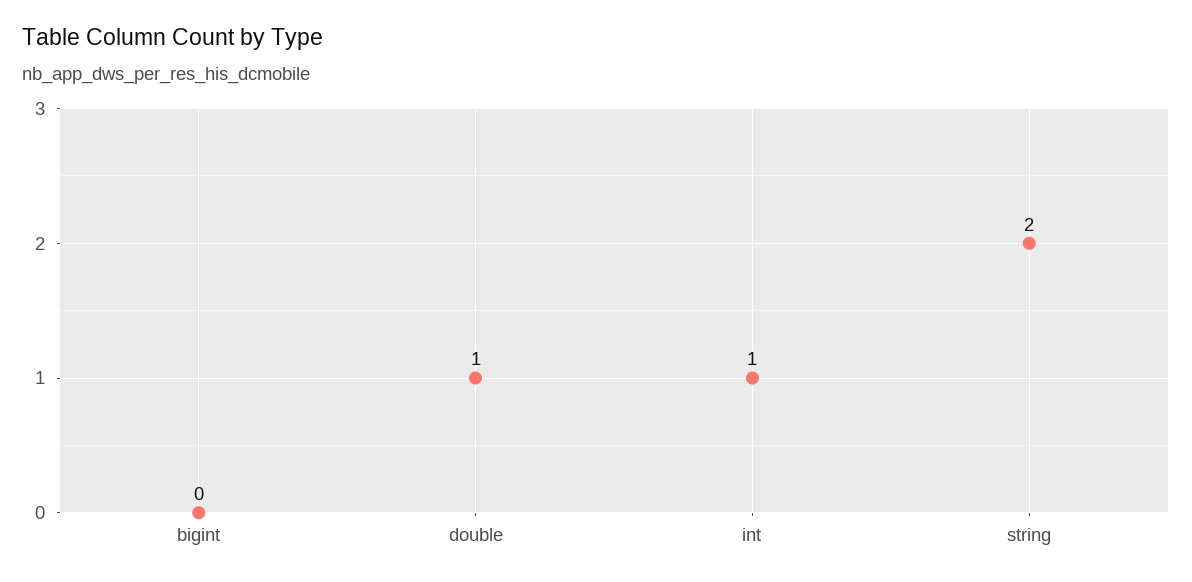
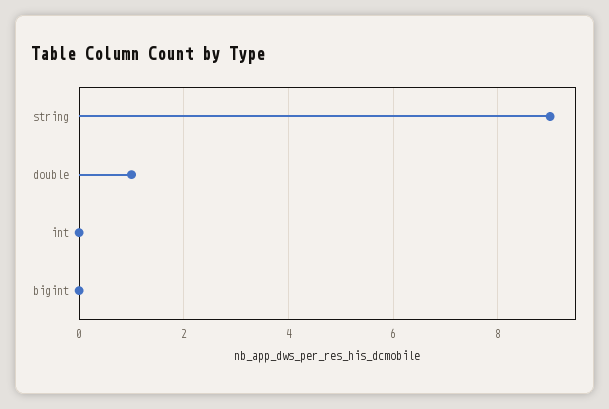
int: 1 -> 0
string: 2 -> 9

